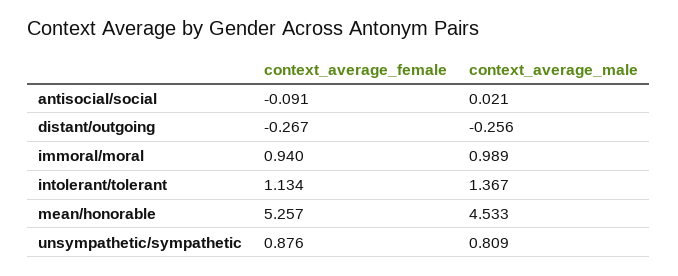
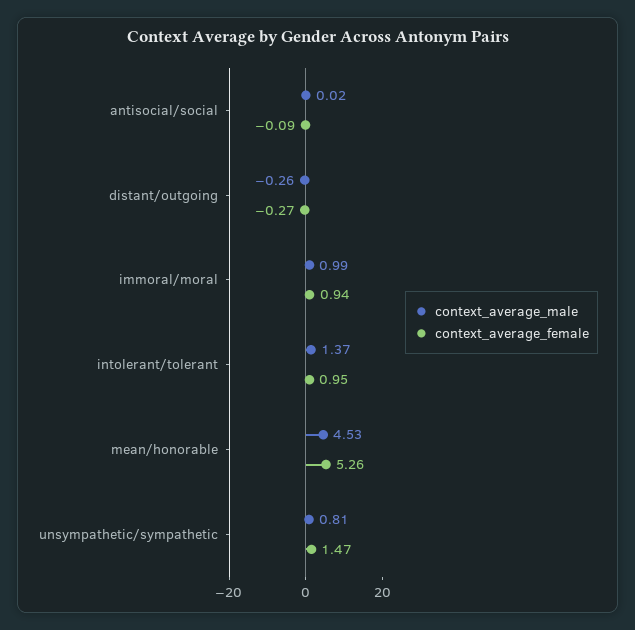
context_average_female, intolerant/tolerant: 1.134 -> 0.95
context_average_female, unsympathetic/sympathetic: 0.876 -> 1.47

